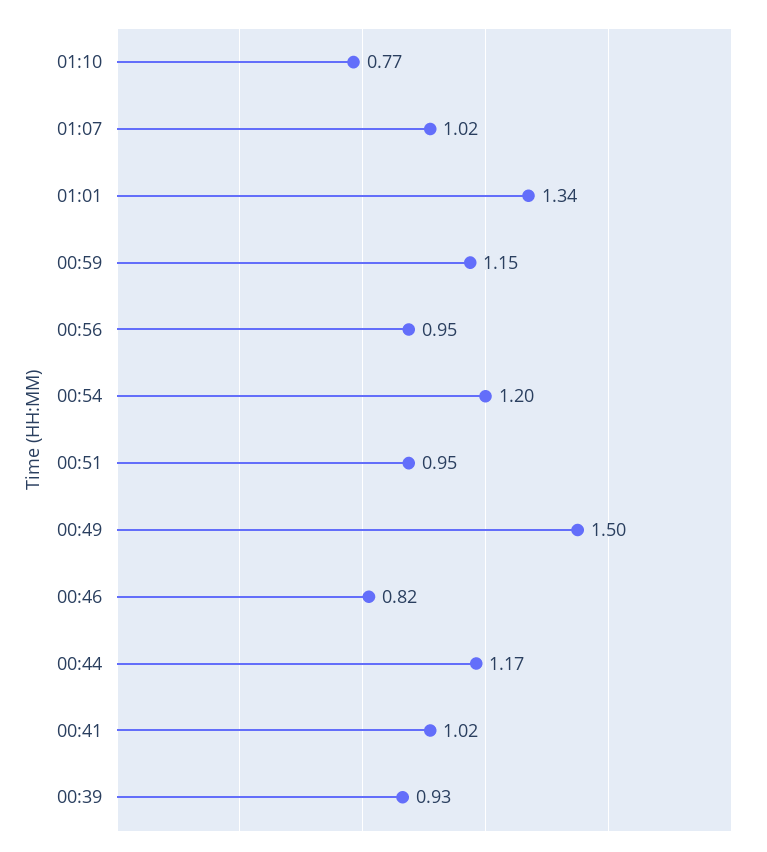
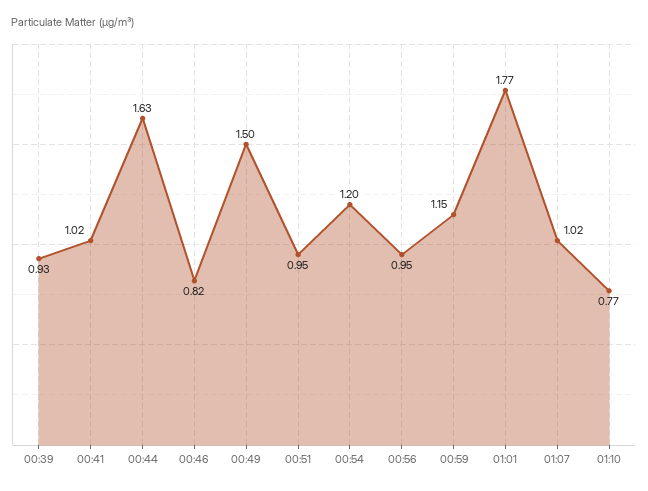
01:01: 1.34 -> 1.77
00:44: 1.17 -> 1.63

